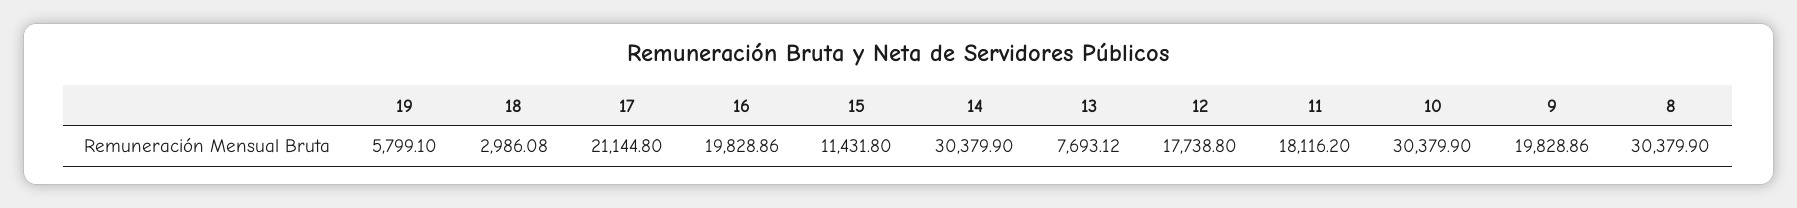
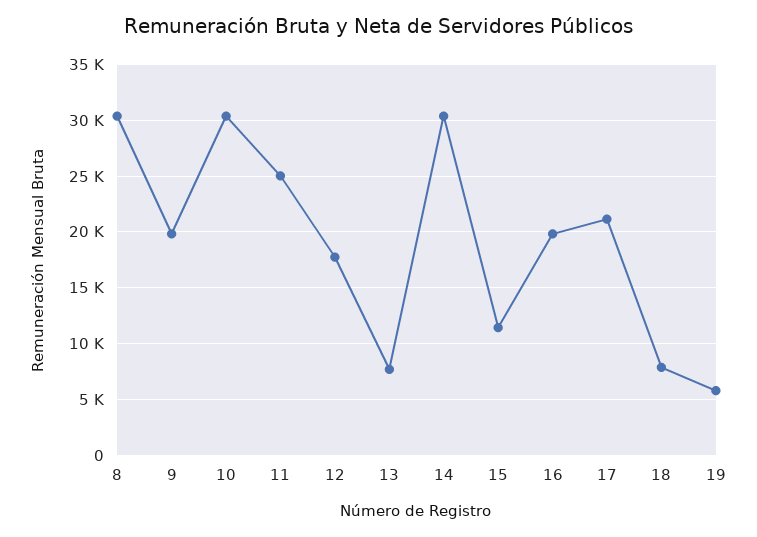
18: 2986.08 -> 8000
11: 18116.2 -> 25000

